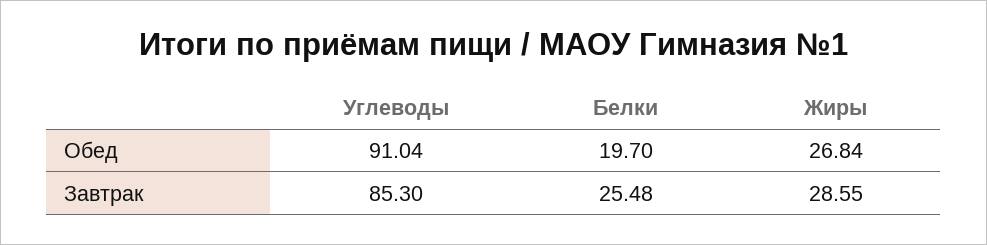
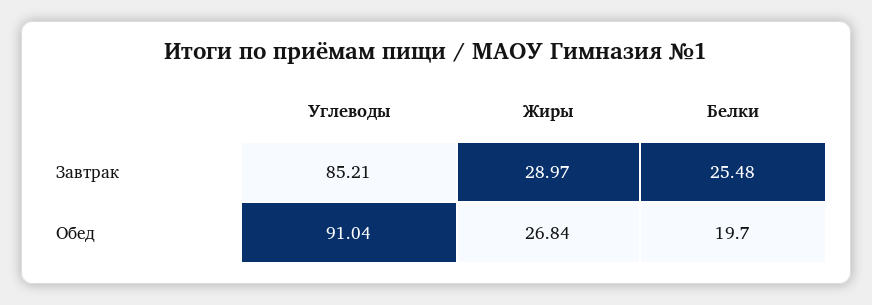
Углеводы, Завтрак: 85.3 -> 85.21
Жиры, Завтрак: 28.55 -> 28.97

